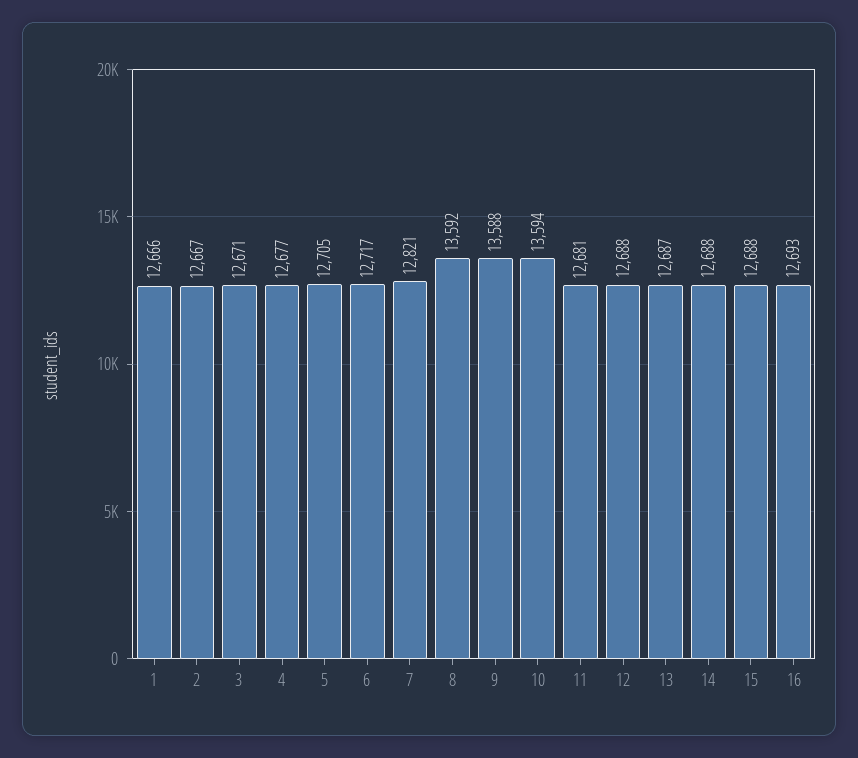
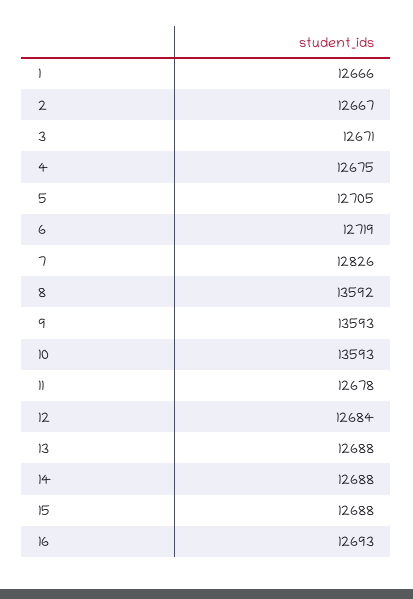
4: 12677 -> 12675
6: 12717 -> 12719
7: 12821 -> 12826
9: 13588 -> 13593
10: 13594 -> 13593
11: 12681 -> 12678
12: 12688 -> 12684
13: 12687 -> 12688

